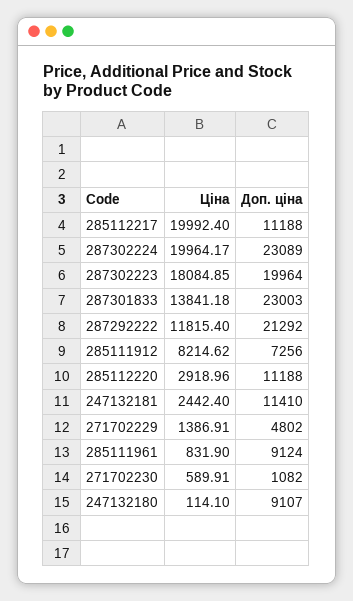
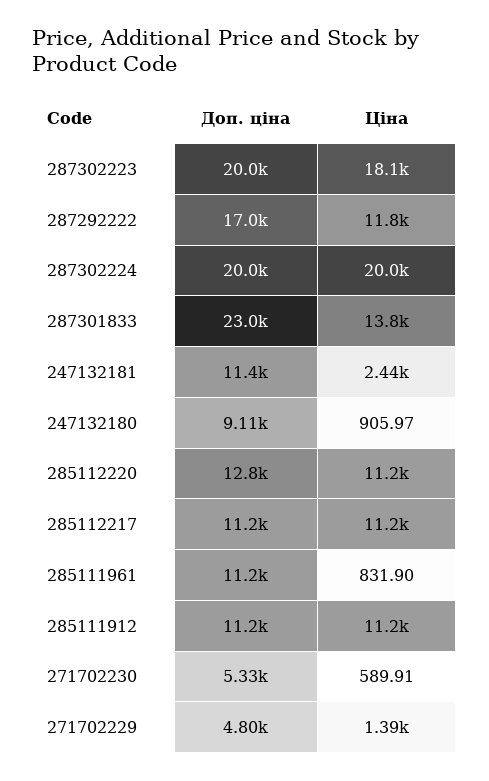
Ціна, 285112217: 19992.4 -> 11200
Доп. ціна, 287302224: 23089 -> 20000
Доп. ціна, 287292222: 21292 -> 17000
Ціна, 285111912: 8214.62 -> 11200
Доп. ціна, 285111912: 7256 -> 11200
Ціна, 285112220: 2918.96 -> 11200
Доп. ціна, 285112220: 11188 -> 12800
Доп. ціна, 285111961: 9124 -> 11200
Доп. ціна, 271702230: 1082 -> 5330
Ціна, 247132180: 114.1 -> 905.97

